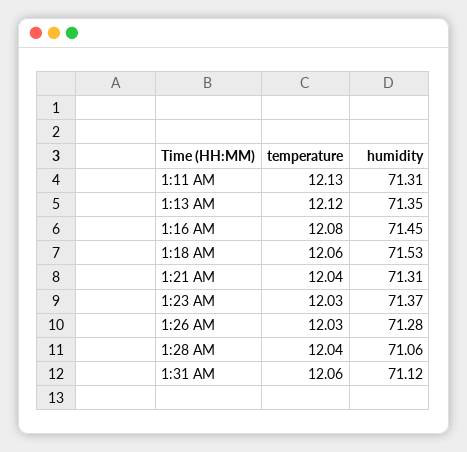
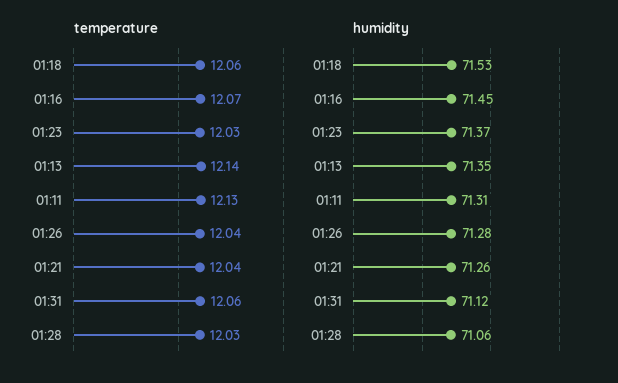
temperature, 1:13 AM: 12.12 -> 12.14
temperature, 1:16 AM: 12.08 -> 12.07
humidity, 1:21 AM: 71.31 -> 71.26
temperature, 1:26 AM: 12.03 -> 12.04
temperature, 1:28 AM: 12.04 -> 12.03

